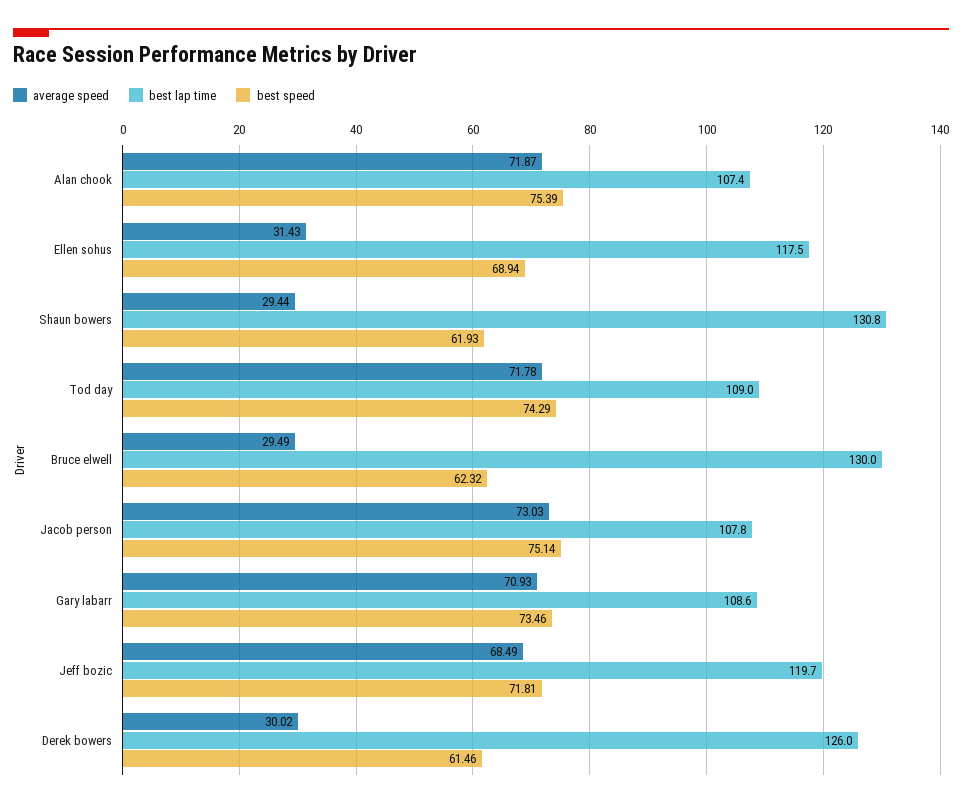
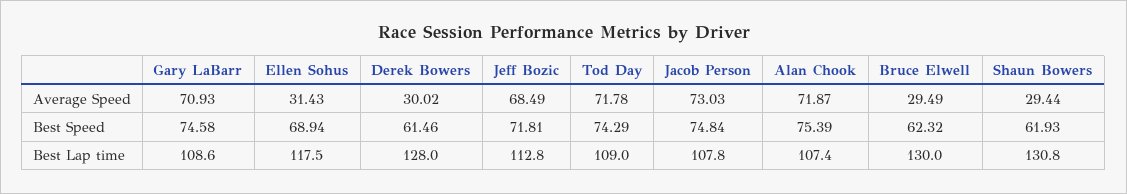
best speed, Jacob person: 75.14 -> 74.84
best speed, Gary labarr: 73.46 -> 74.58
best lap time, Jeff bozic: 119.7 -> 112.8
best lap time, Derek bowers: 126 -> 128

